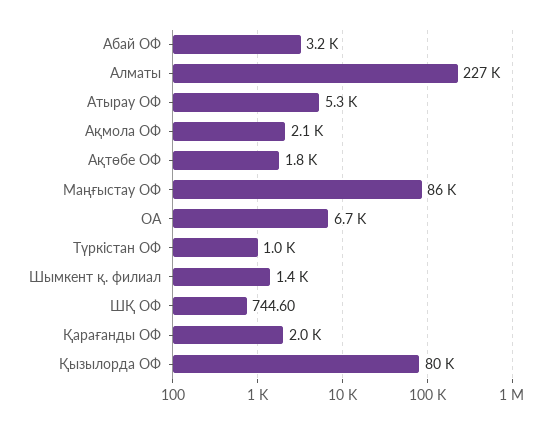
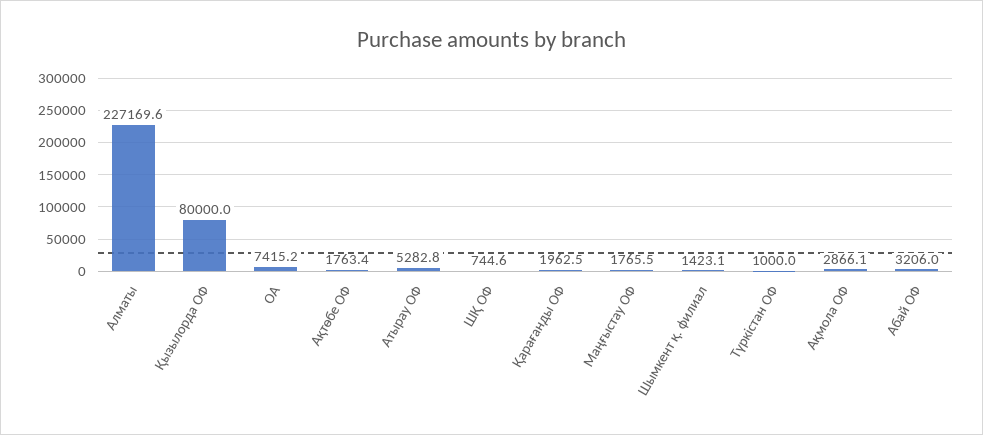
Ақмола ОФ: 2100 -> 2866.1
Маңғыстау ОФ: 86000 -> 1765.5
ОА: 6700 -> 7415.2

